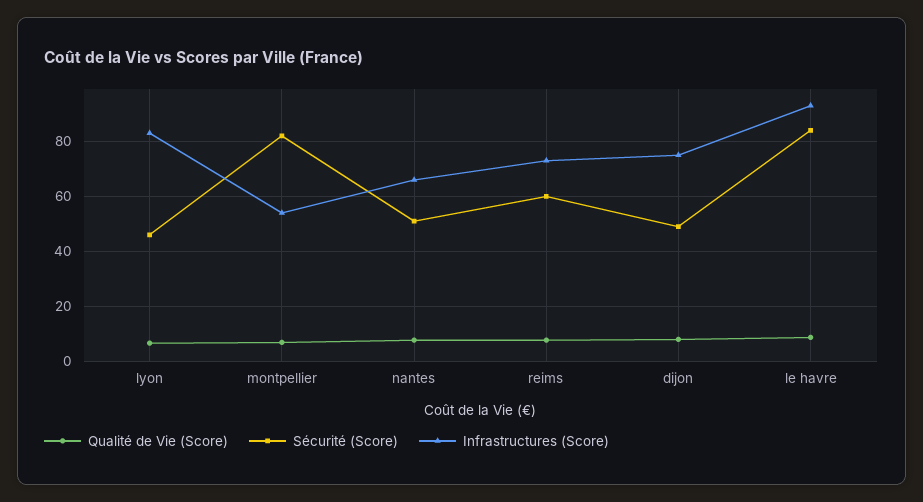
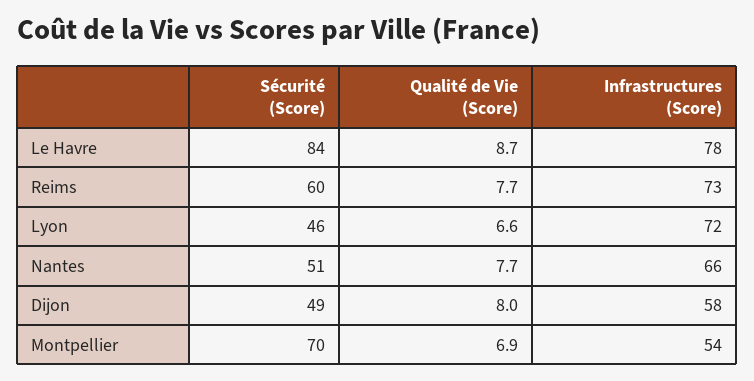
Infrastructures (Score), lyon: 82.5 -> 72
Sécurité (Score), montpellier: 82.5 -> 70
Infrastructures (Score), dijon: 75 -> 58
Infrastructures (Score), le havre: 92.5 -> 78

